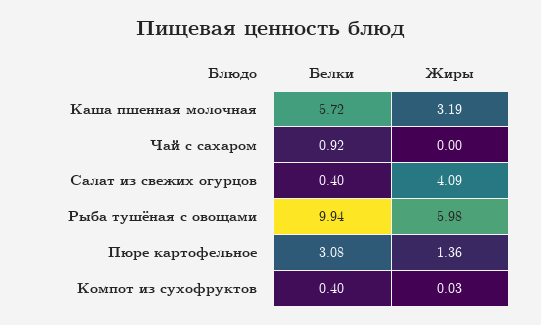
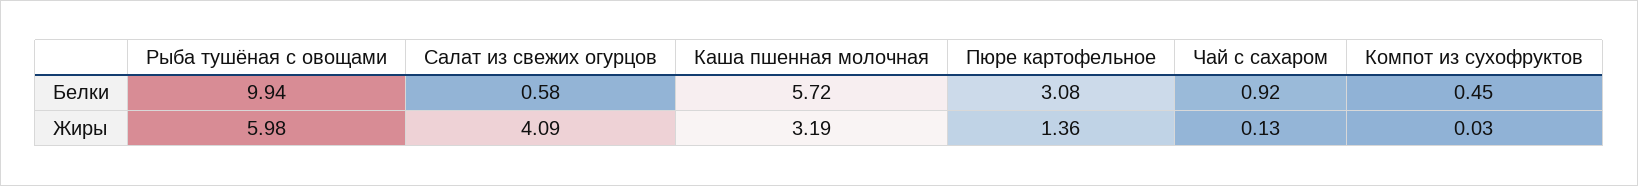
Жиры, Чай с сахаром: 0 -> 0.13
Белки, Салат из свежих огурцов: 0.4 -> 0.58
Белки, Компот из сухофруктов: 0.4 -> 0.45

